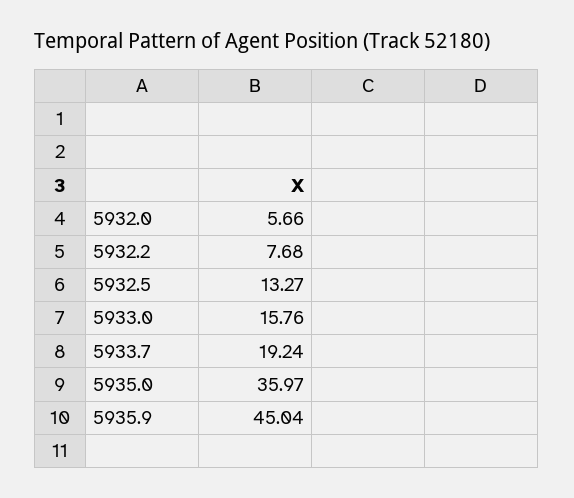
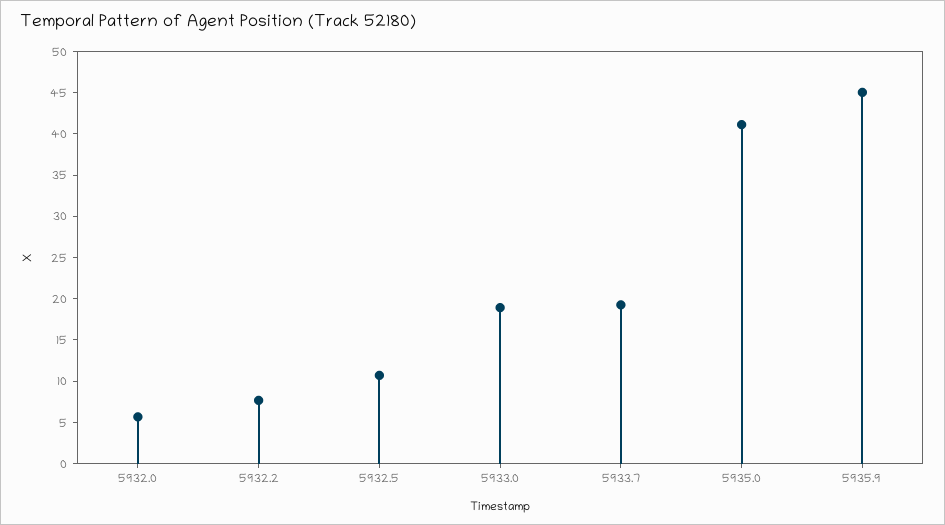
5932.5: 13.27 -> 11
5933.0: 15.76 -> 19
5935.0: 35.97 -> 41

